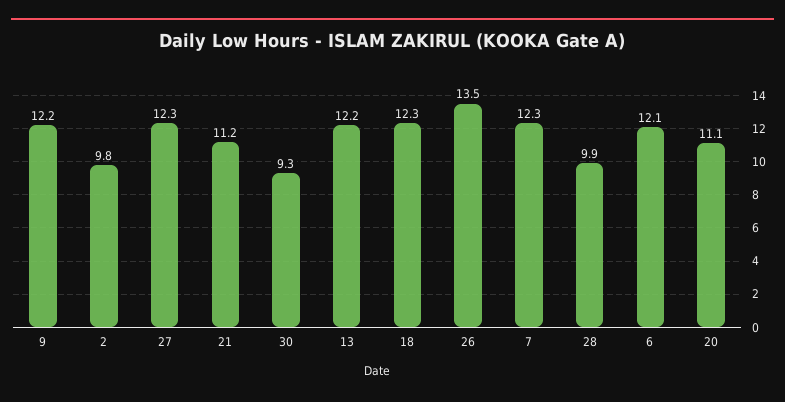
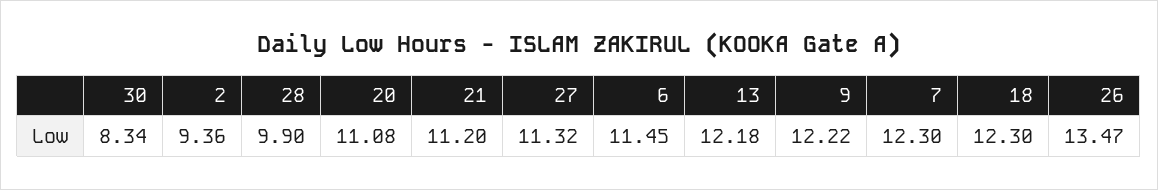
2: 9.8 -> 9.36
27: 12.3 -> 11.32
30: 9.3 -> 8.34
6: 12.1 -> 11.45

